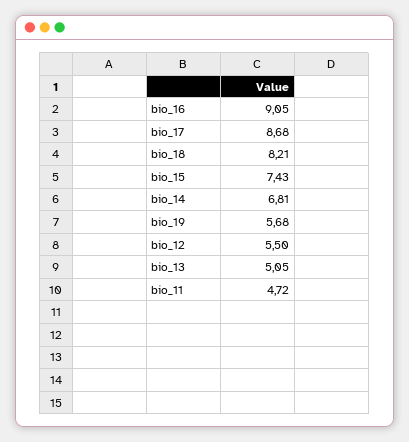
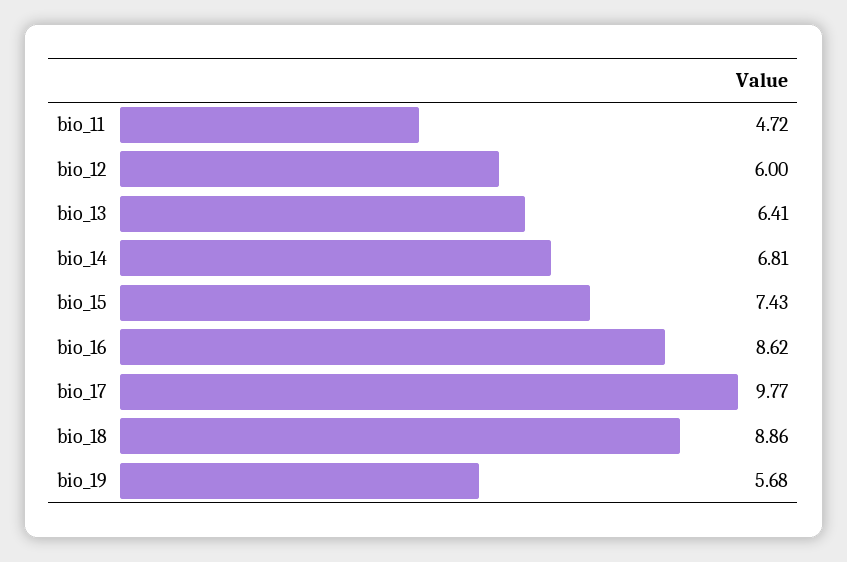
bio_16: 9.05 -> 8.62
bio_17: 8.68 -> 9.77
bio_18: 8.21 -> 8.86
bio_12: 5.5 -> 6
bio_13: 5.05 -> 6.41

